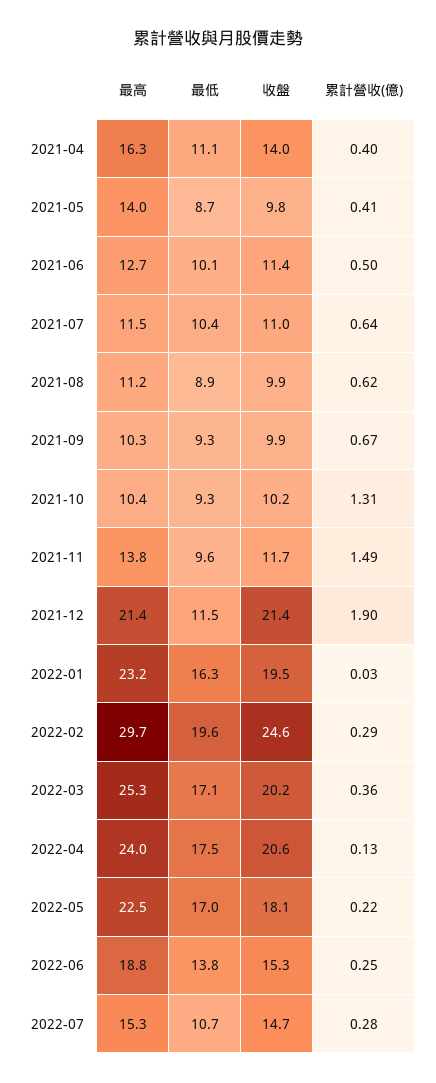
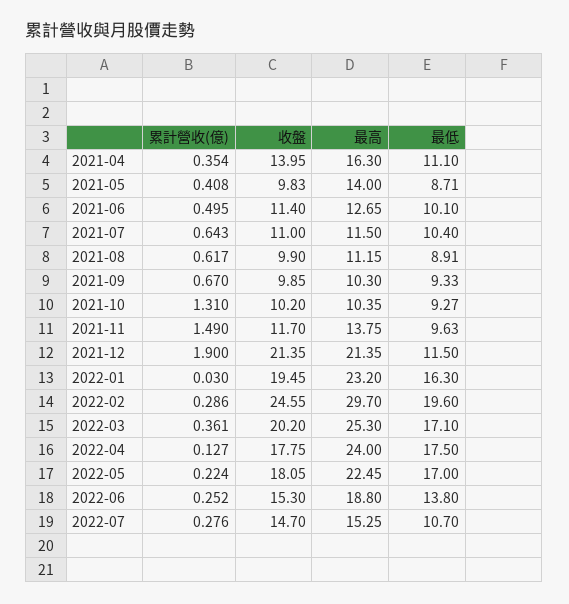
累計營收(億), 2021-04: 0.4 -> 0.354
收盤, 2022-04: 20.6 -> 17.75

